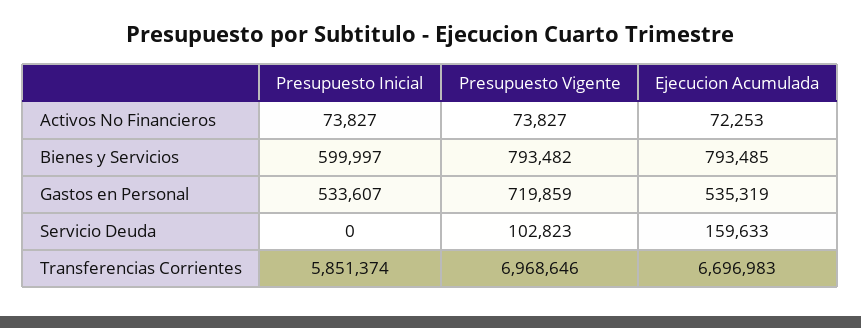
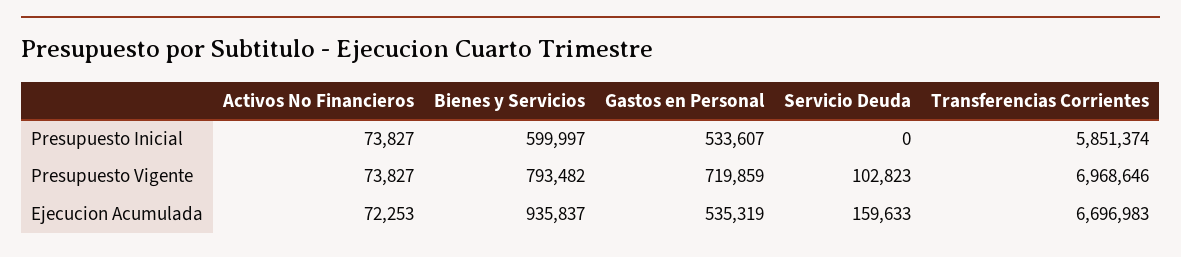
Ejecucion Acumulada, Bienes y Servicios: 793485 -> 935837

